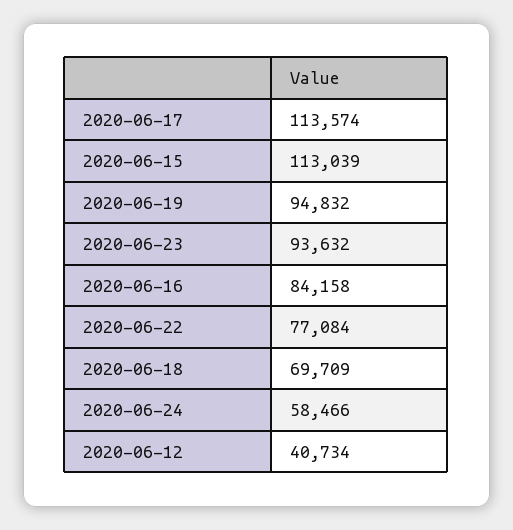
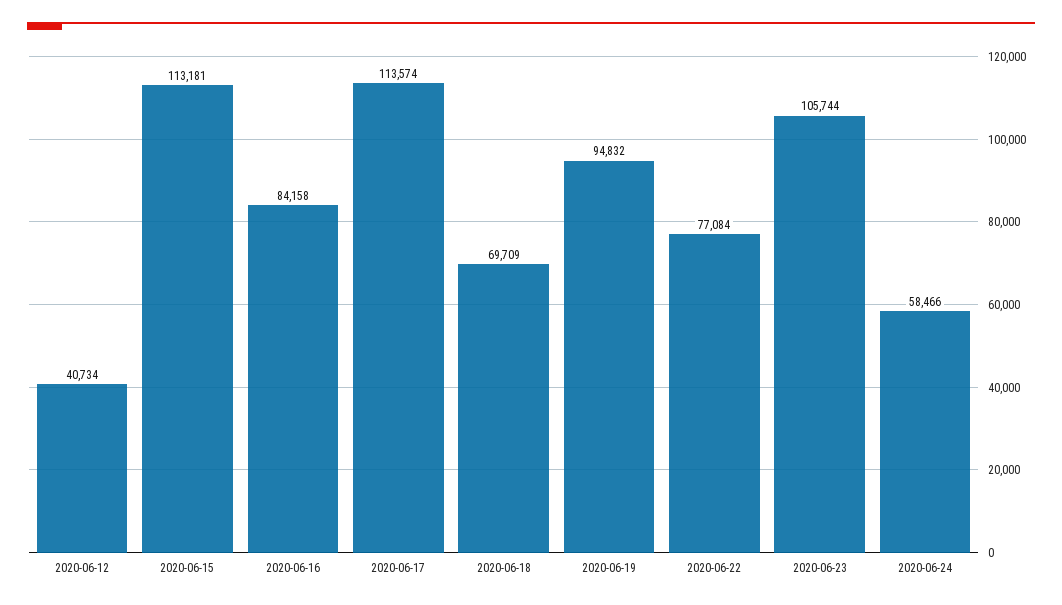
2020-06-15: 113039 -> 113181
2020-06-23: 93632 -> 105744

